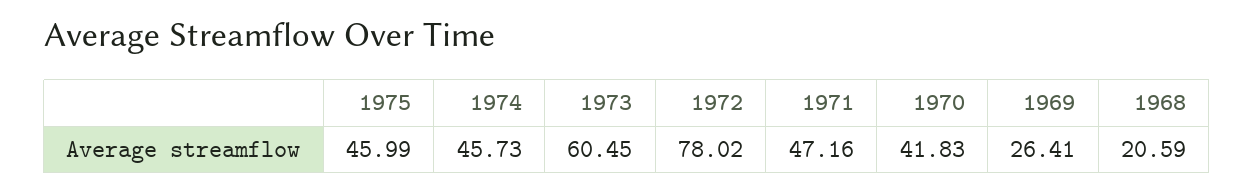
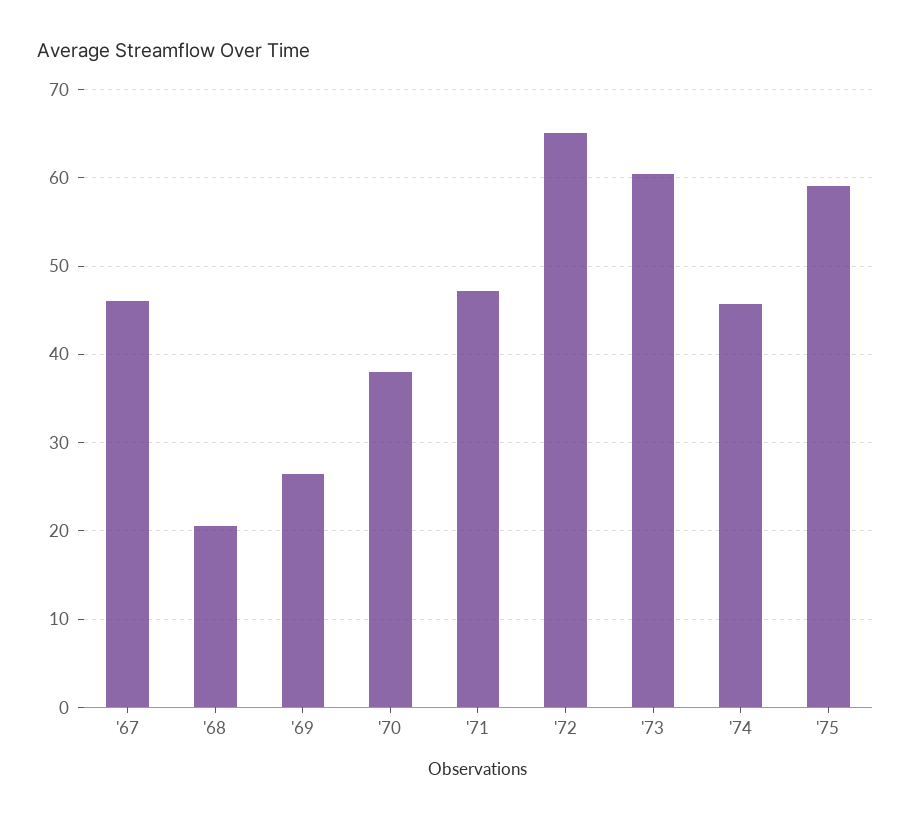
1975: 45.99 -> 59
1972: 78.02 -> 65
1970: 41.83 -> 38
'67: none -> 46

